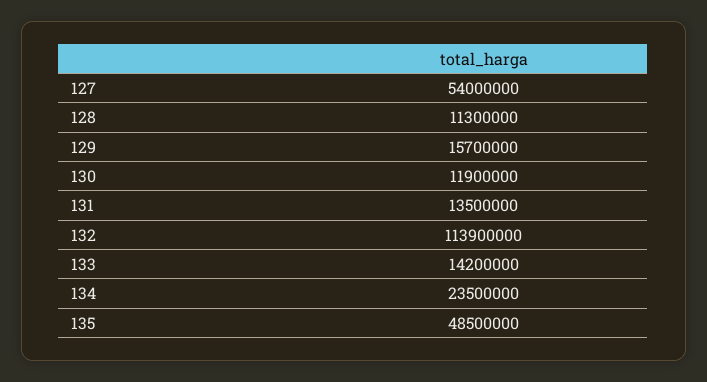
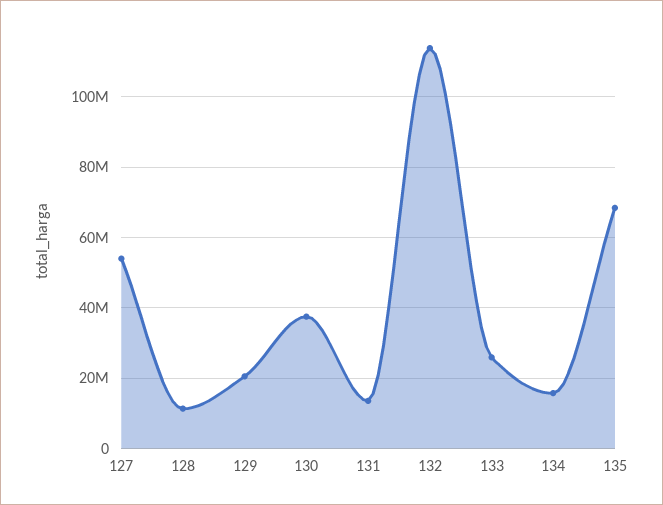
129: 15700000 -> 20000000
130: 11900000 -> 38000000
133: 14200000 -> 26000000
134: 23500000 -> 16000000
135: 48500000 -> 68000000

